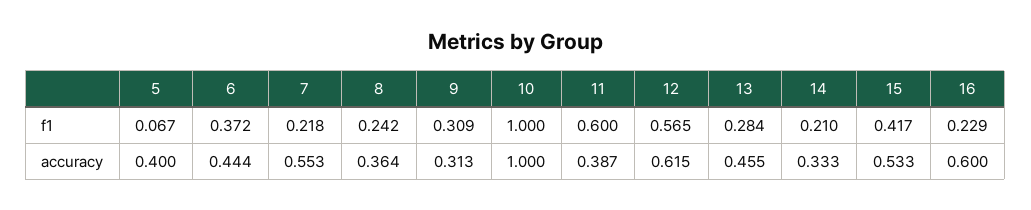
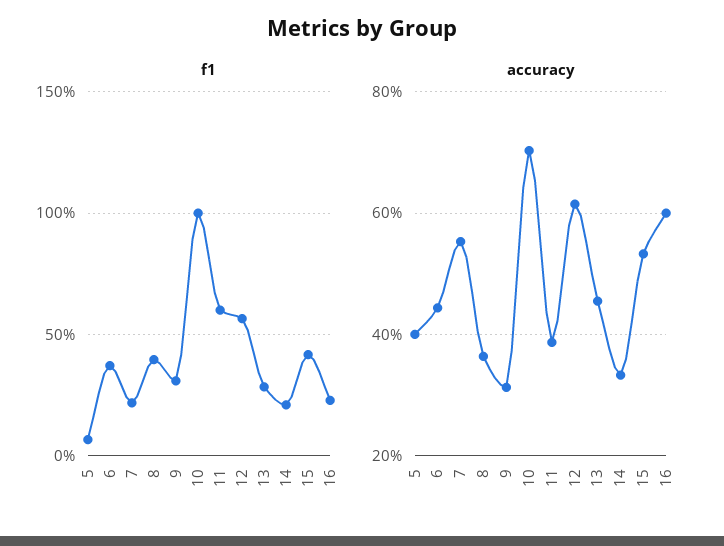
f1, 8: 0.242 -> 0.4
accuracy, 10: 1 -> 0.7

